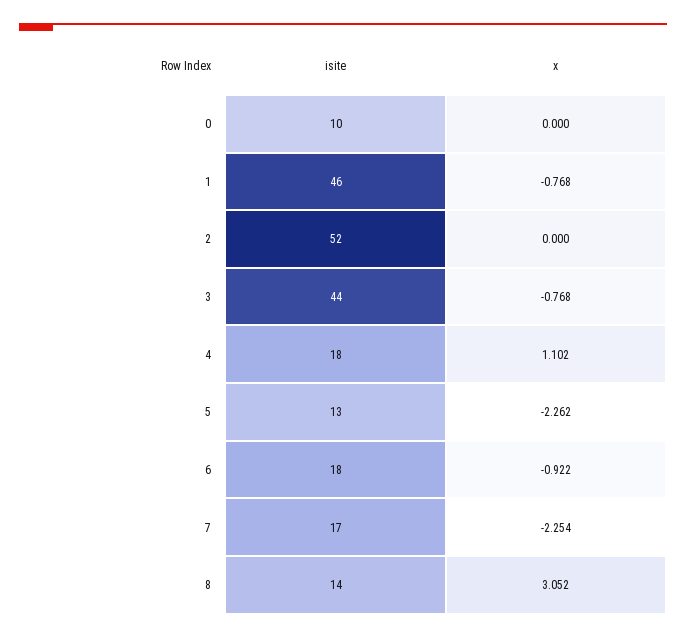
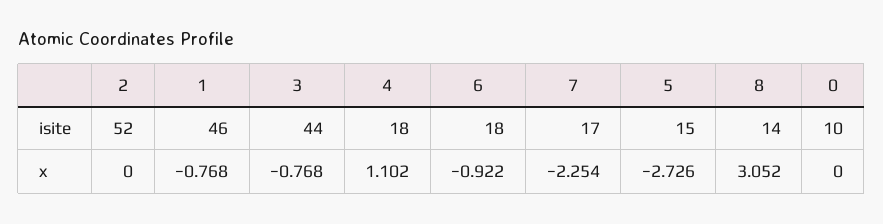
isite, 5: 13 -> 15
x, 5: -2.262 -> -2.726

